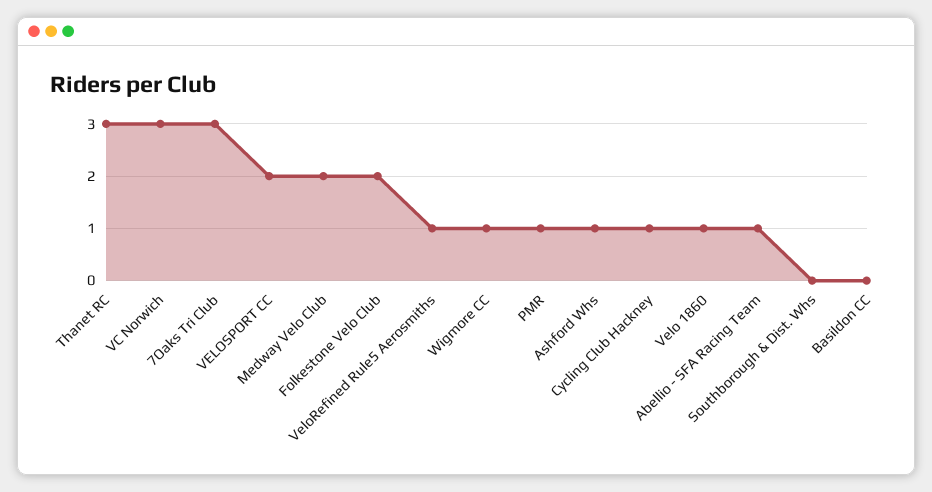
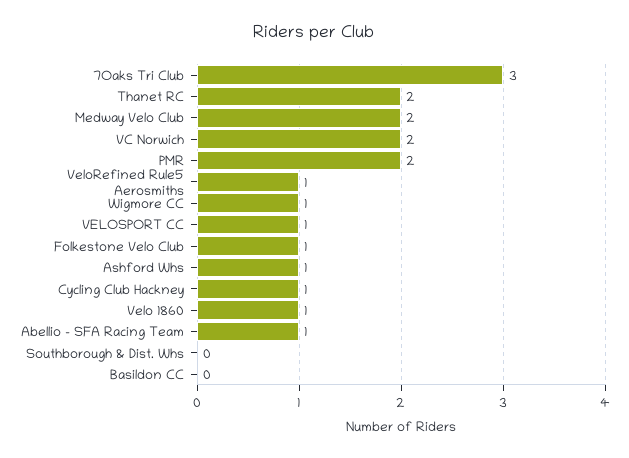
Thanet RC: 3 -> 2
VC Norwich: 3 -> 2
VELOSPORT CC: 2 -> 1
Folkestone Velo Club: 2 -> 1
PMR: 1 -> 2

